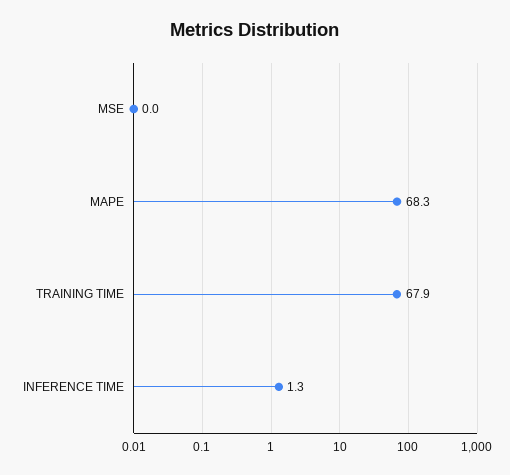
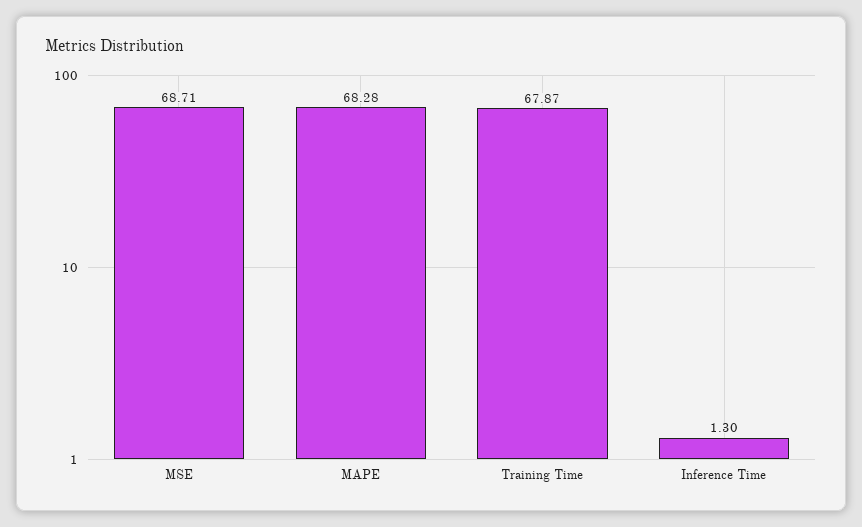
MSE: 0 -> 68.71

